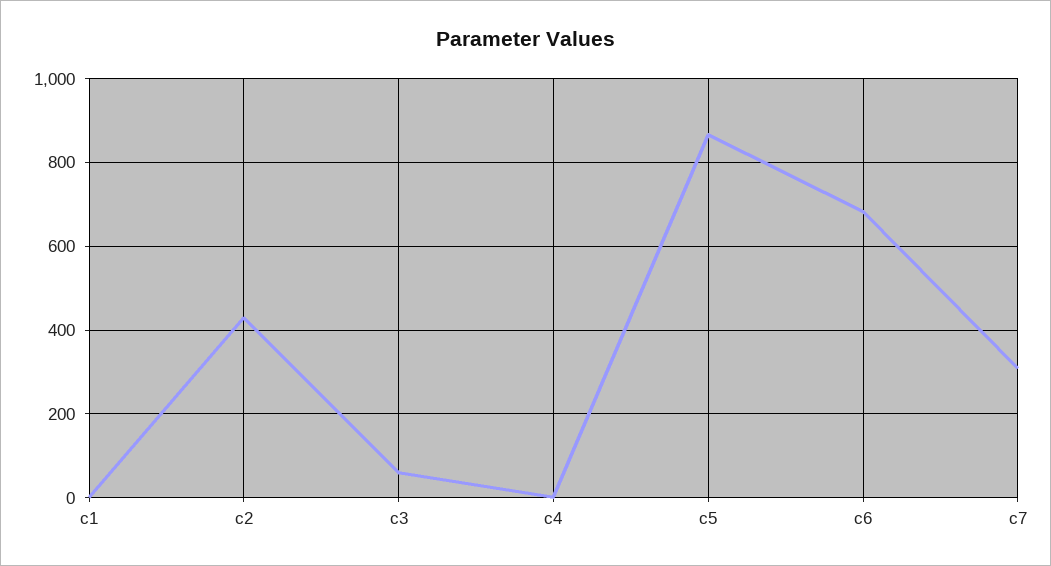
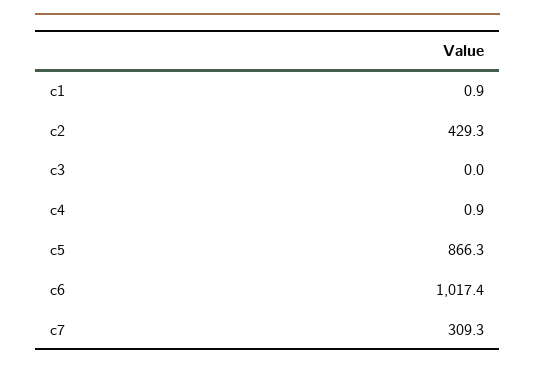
c3: 60 -> 0
c6: 680 -> 1017.4

